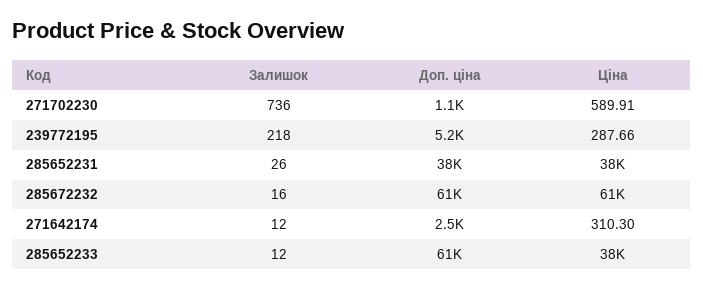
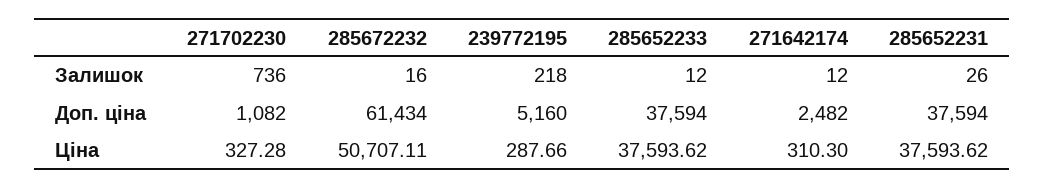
Ціна, 271702230: 589.91 -> 327.28
Ціна, 285672232: 61000 -> 50707.11
Доп. ціна, 285652233: 61000 -> 37594

